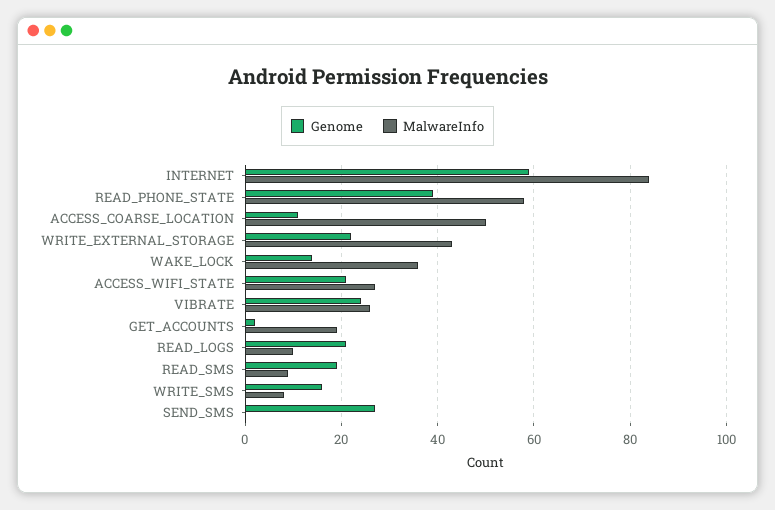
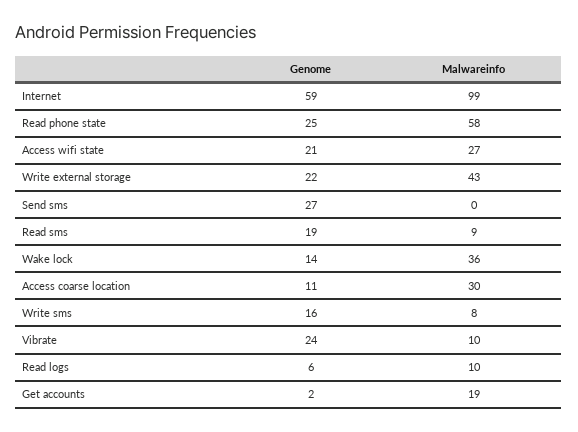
MalwareInfo, INTERNET: 85 -> 99
Genome, READ_PHONE_STATE: 40 -> 25
MalwareInfo, ACCESS_COARSE_LOCATION: 50 -> 30
MalwareInfo, VIBRATE: 25 -> 10
Genome, READ_LOGS: 20 -> 6

